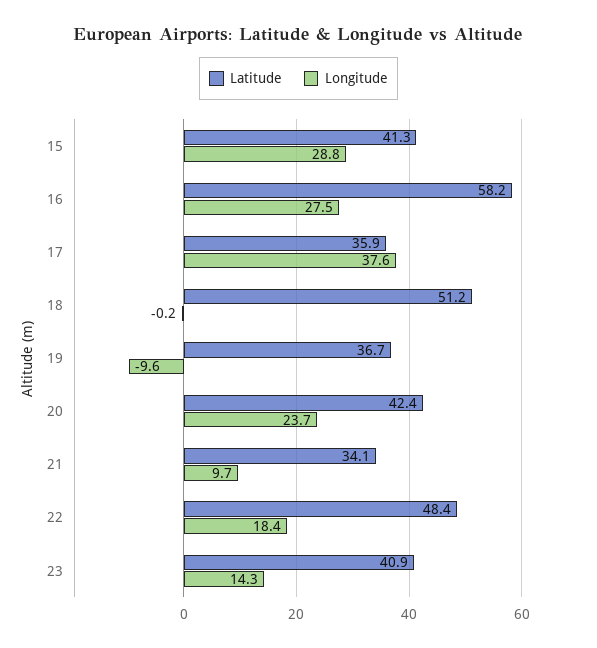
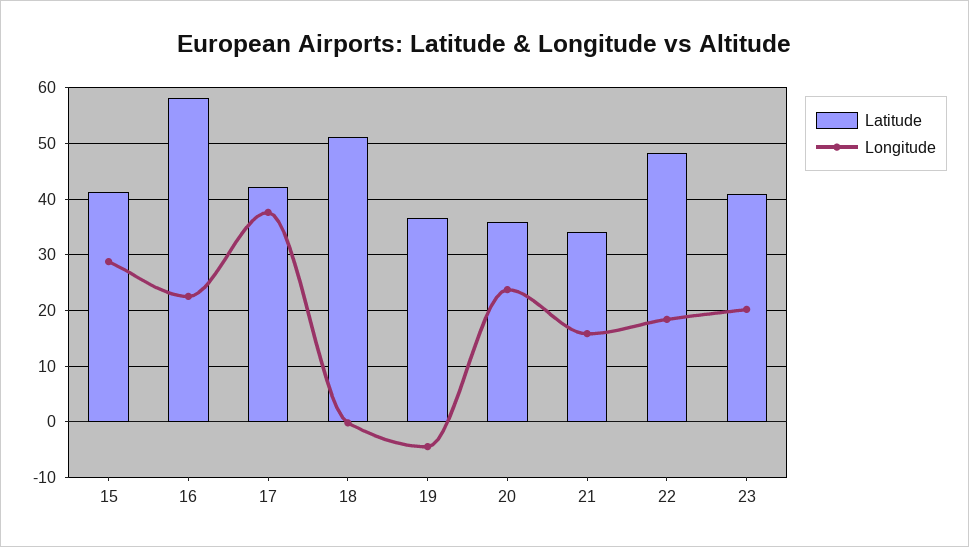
Longitude, 16: 27.5 -> 22
Latitude, 17: 35.9 -> 42
Longitude, 19: -9.6 -> -4
Latitude, 20: 42.4 -> 36
Longitude, 21: 9.7 -> 16
Longitude, 23: 14.3 -> 20

